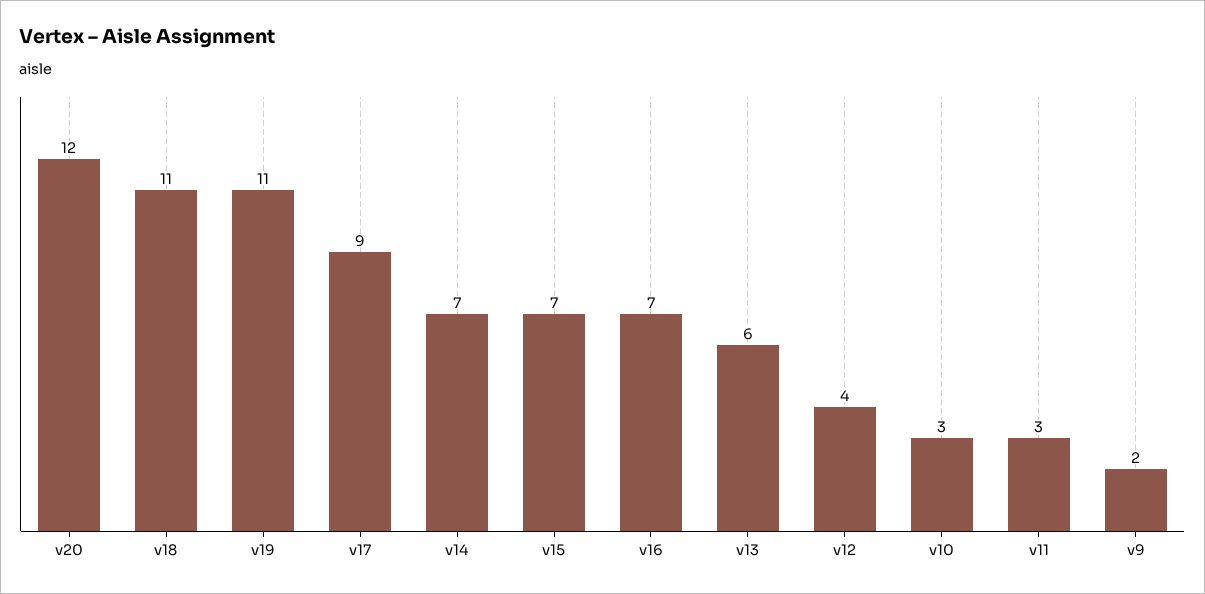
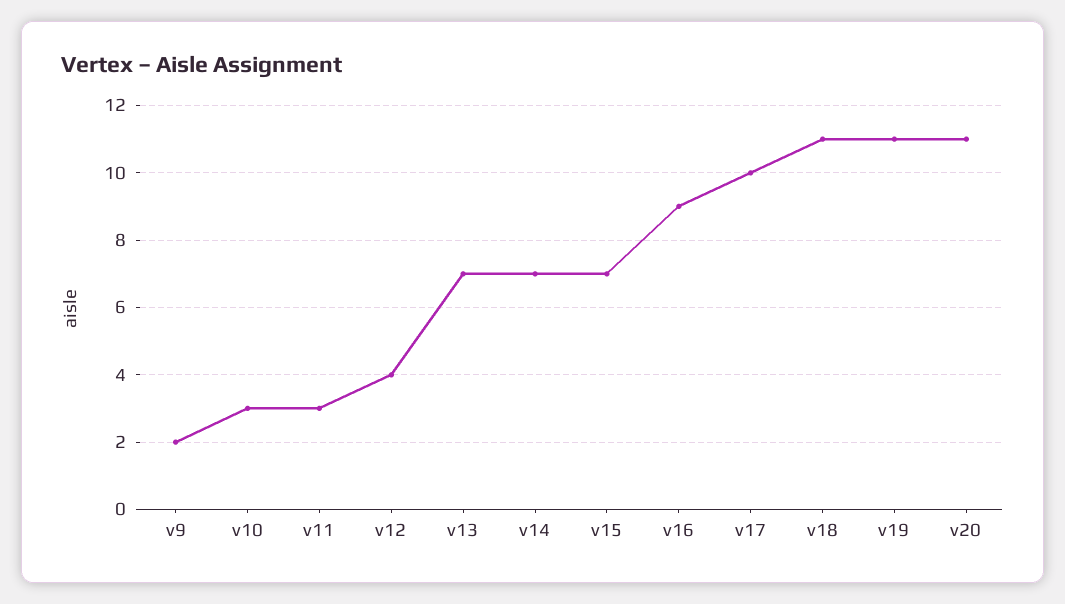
v20: 12 -> 11
v17: 9 -> 10
v16: 7 -> 9
v13: 6 -> 7

